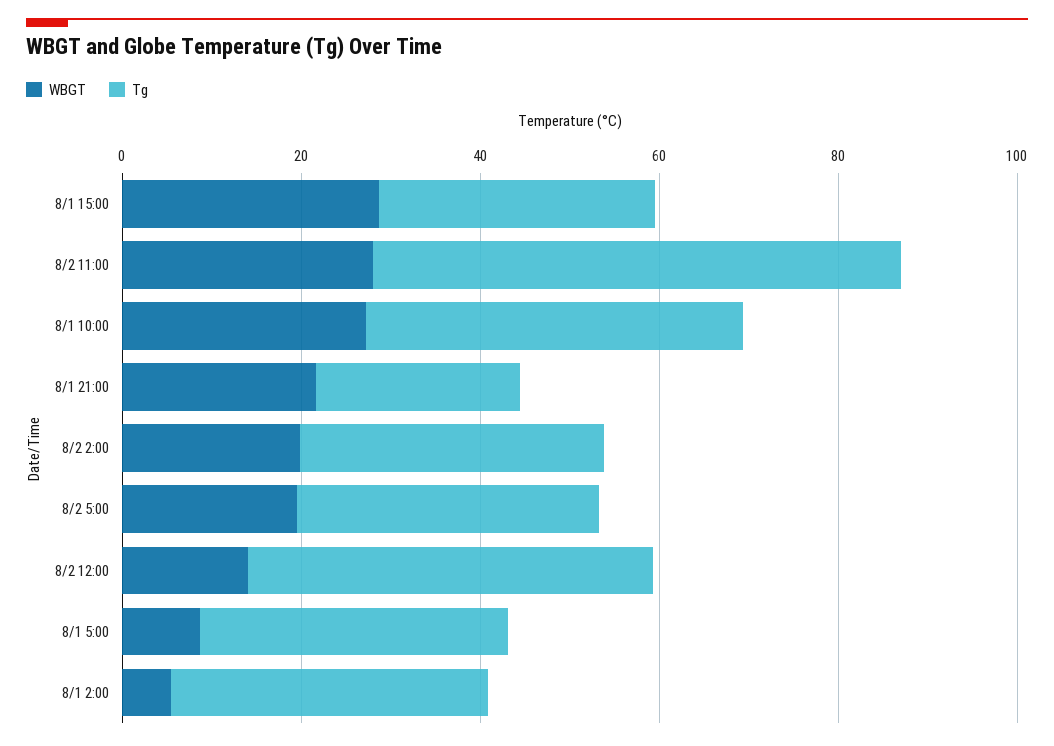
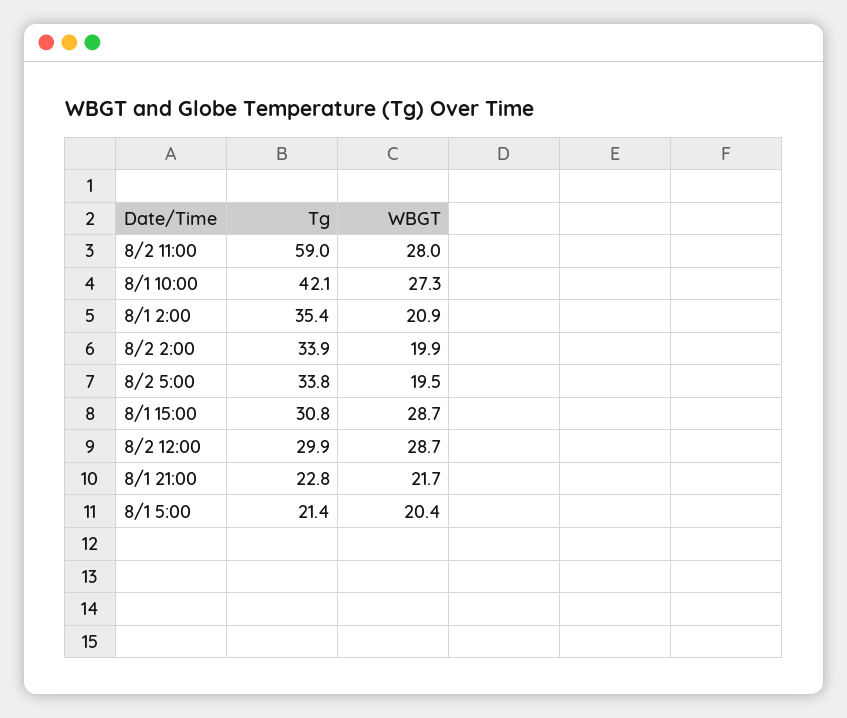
WBGT, 8/2 12:00: 15 -> 28.7
Tg, 8/2 12:00: 45 -> 29.9
WBGT, 8/1 5:00: 10 -> 20.4
Tg, 8/1 5:00: 35 -> 21.4
WBGT, 8/1 2:00: 5 -> 20.9

